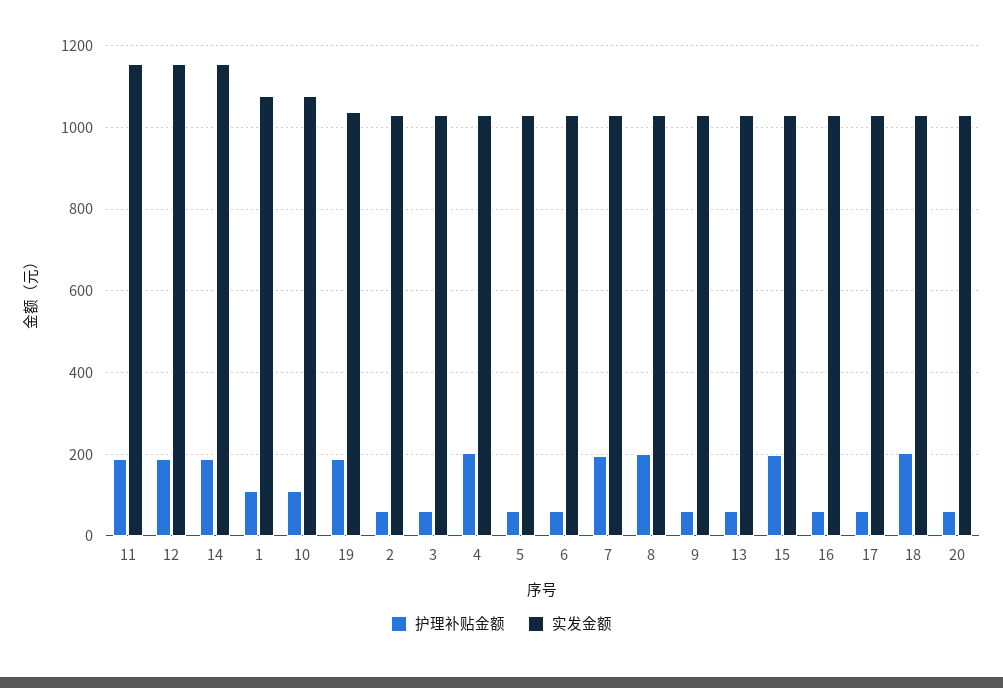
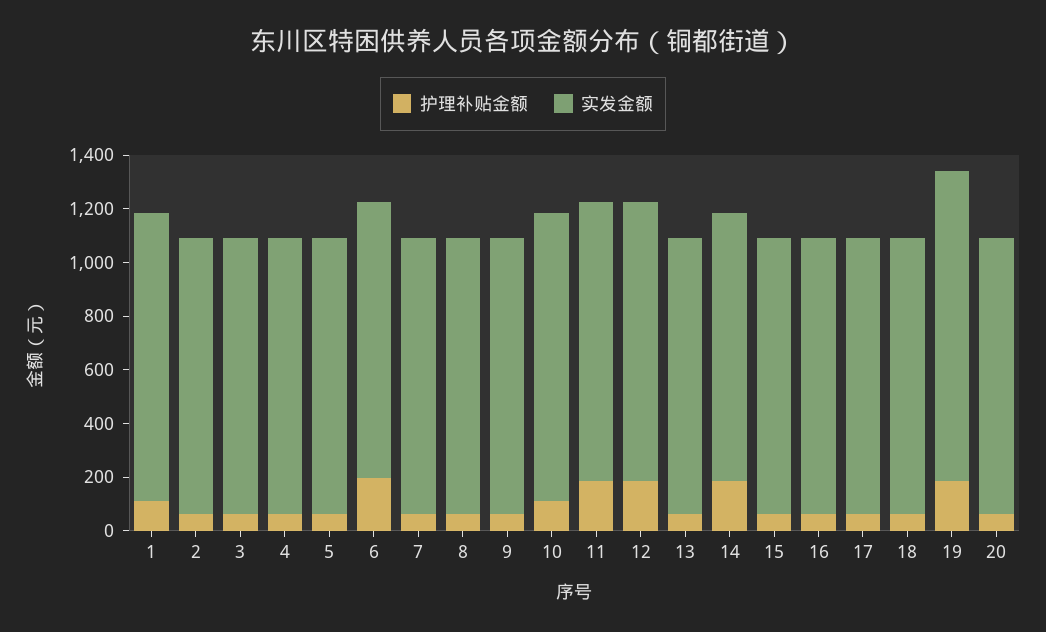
实发金额, 11: 1160 -> 1050
实发金额, 12: 1160 -> 1050
实发金额, 14: 1160 -> 1000
实发金额, 19: 1040 -> 1150
护理补贴金额, 4: 200 -> 50
护理补贴金额, 6: 60 -> 200
护理补贴金额, 7: 200 -> 50
护理补贴金额, 8: 200 -> 50
护理补贴金额, 15: 200 -> 50
护理补贴金额, 18: 200 -> 50

